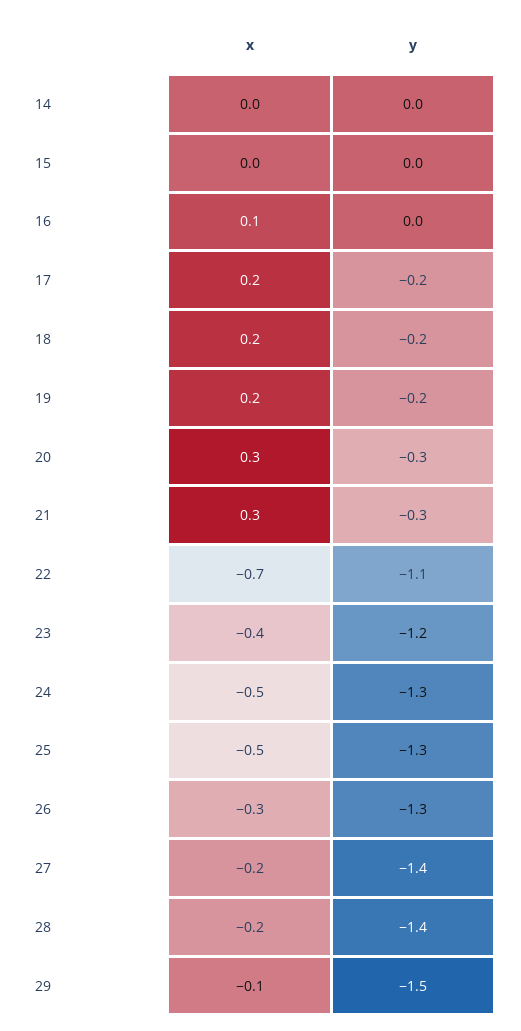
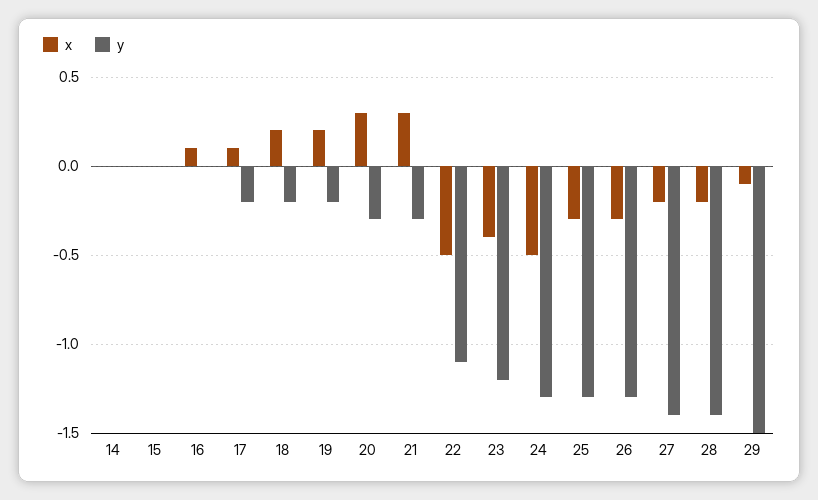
x, 17: 0.2 -> 0.1
x, 22: -0.7 -> -0.5
x, 25: -0.5 -> -0.3

